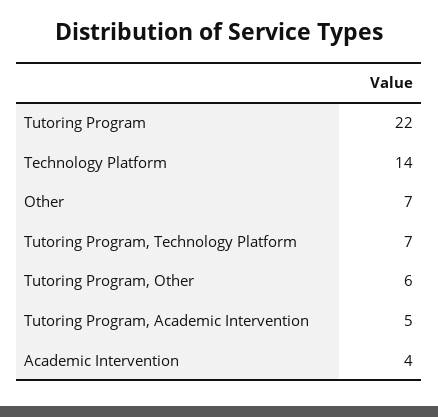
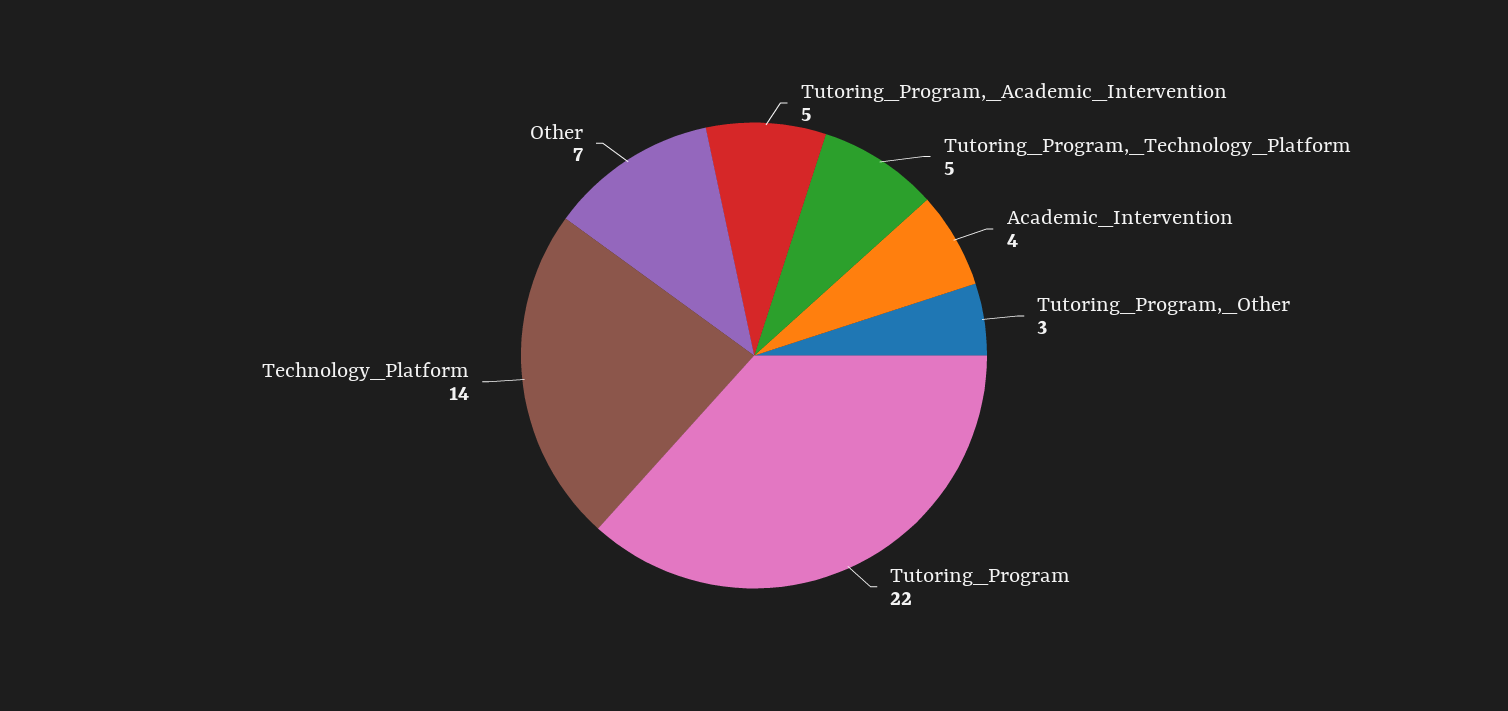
Tutoring Program, Technology Platform: 7 -> 5
Tutoring Program, Other: 6 -> 3

